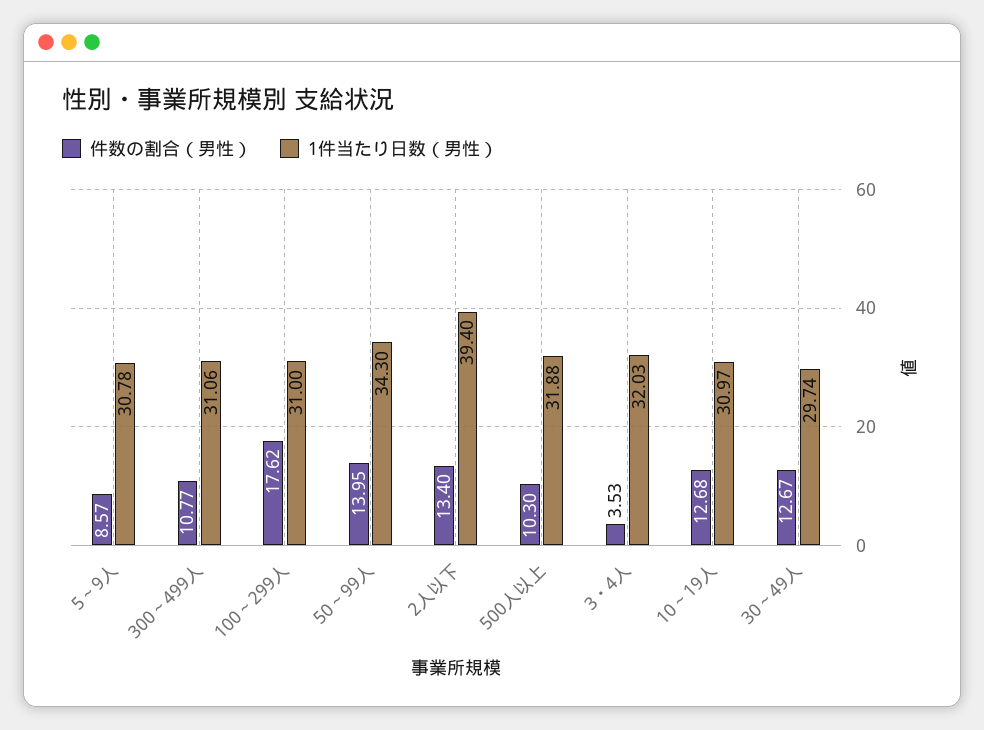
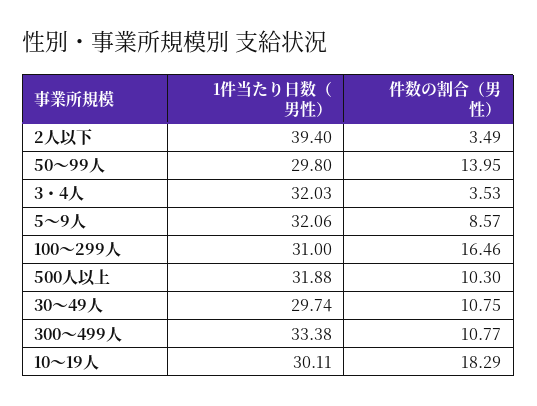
1件当たり日数（男性）, 5～9人: 30.78 -> 32.06
1件当たり日数（男性）, 300～499人: 31.06 -> 33.38
件数の割合（男性）, 100～299人: 17.62 -> 16.46
1件当たり日数（男性）, 50～99人: 34.3 -> 29.8
件数の割合（男性）, 2人以下: 13.4 -> 3.49
件数の割合（男性）, 10～19人: 12.68 -> 18.29
1件当たり日数（男性）, 10～19人: 30.97 -> 30.11
件数の割合（男性）, 30～49人: 12.67 -> 10.75

